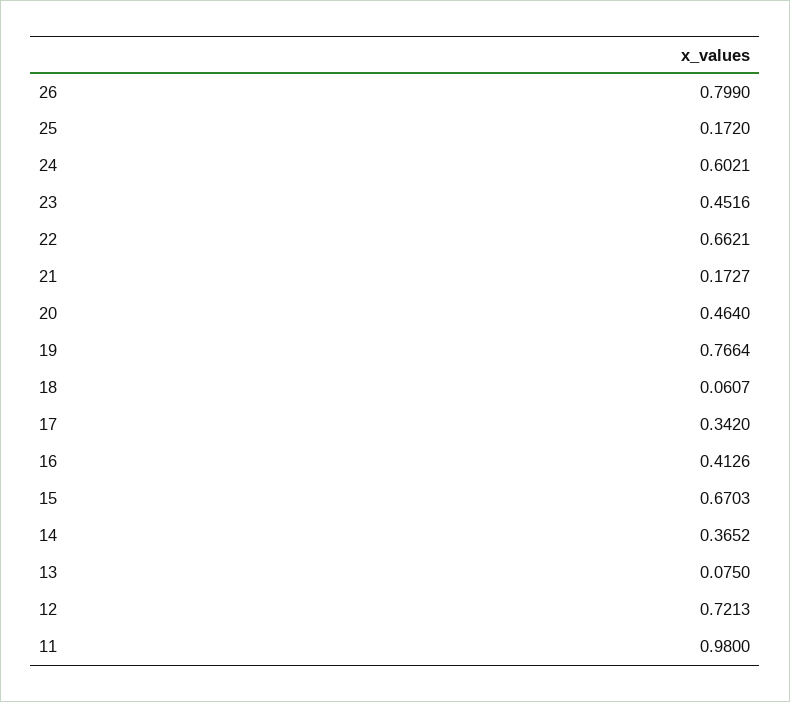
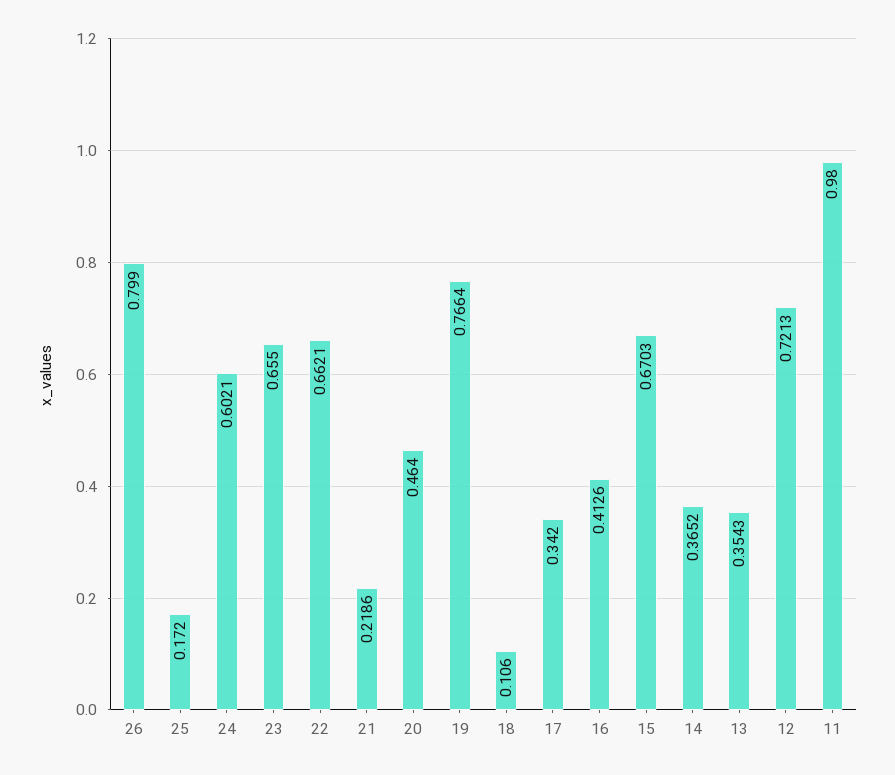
23: 0.4516 -> 0.655
21: 0.1727 -> 0.2186
18: 0.0607 -> 0.106
13: 0.075 -> 0.3543

